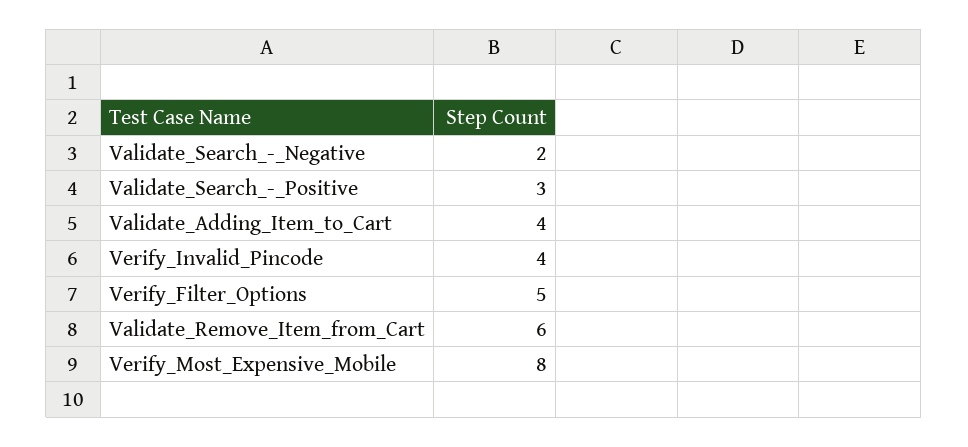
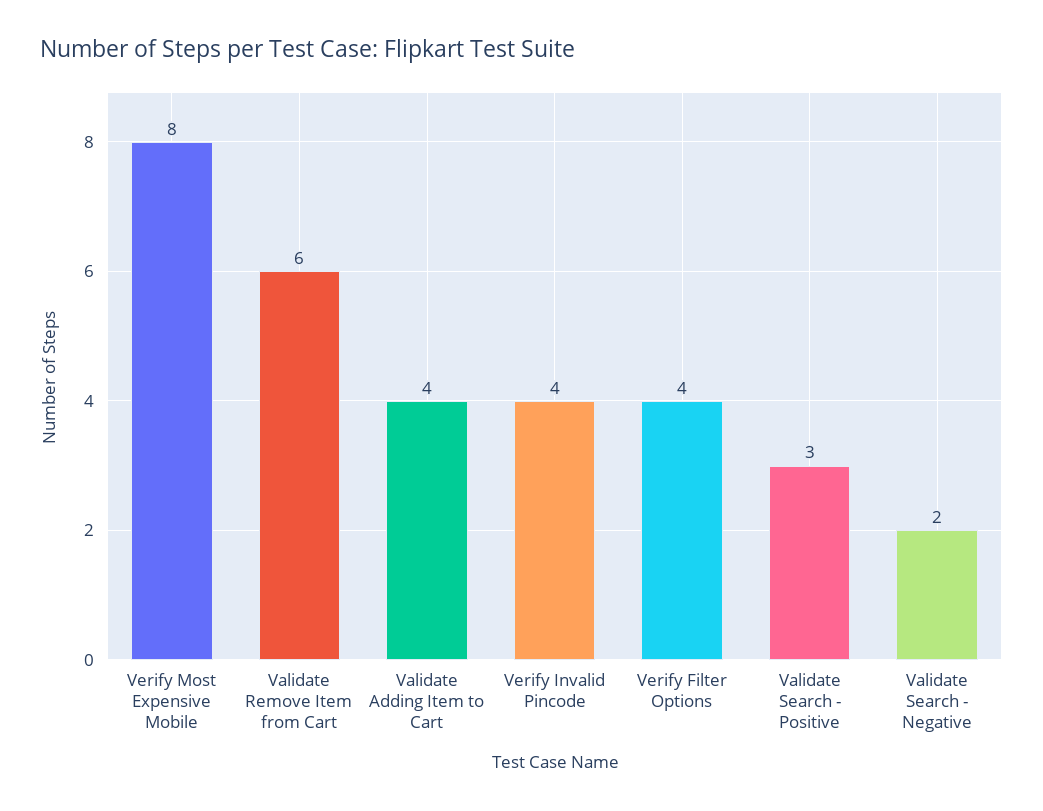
Verify_Filter_Options: 5 -> 4

